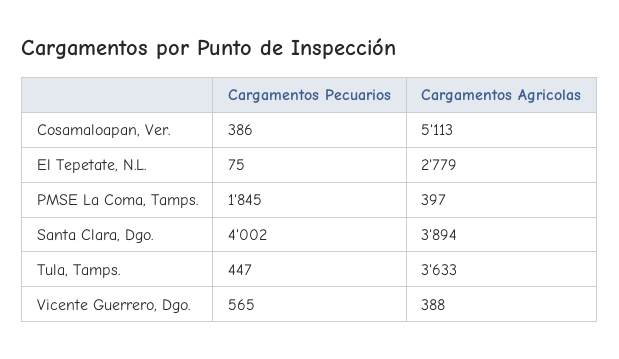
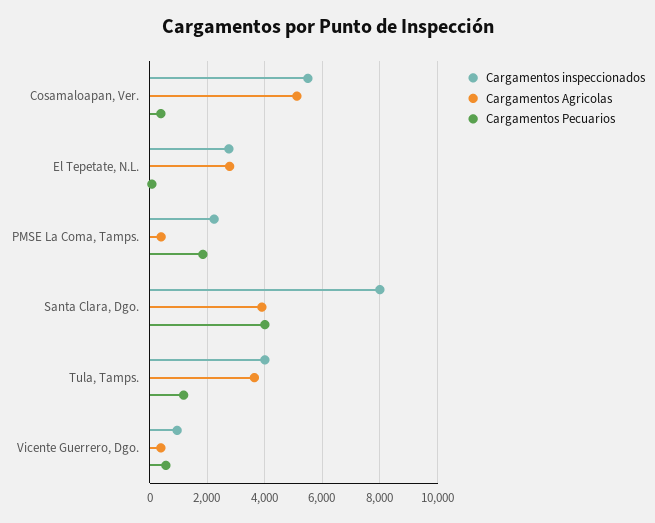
Cargamentos Pecuarios, Tula, Tamps.: 447 -> 1250
Cargamentos inspeccionados, Cosamaloapan, Ver.: none -> 5500
Cargamentos inspeccionados, El Tepetate, N.L.: none -> 2750
Cargamentos inspeccionados, PMSE La Coma, Tamps.: none -> 2250
Cargamentos inspeccionados, Santa Clara, Dgo.: none -> 8000
Cargamentos inspeccionados, Tula, Tamps.: none -> 4000
Cargamentos inspeccionados, Vicente Guerrero, Dgo.: none -> 1000

